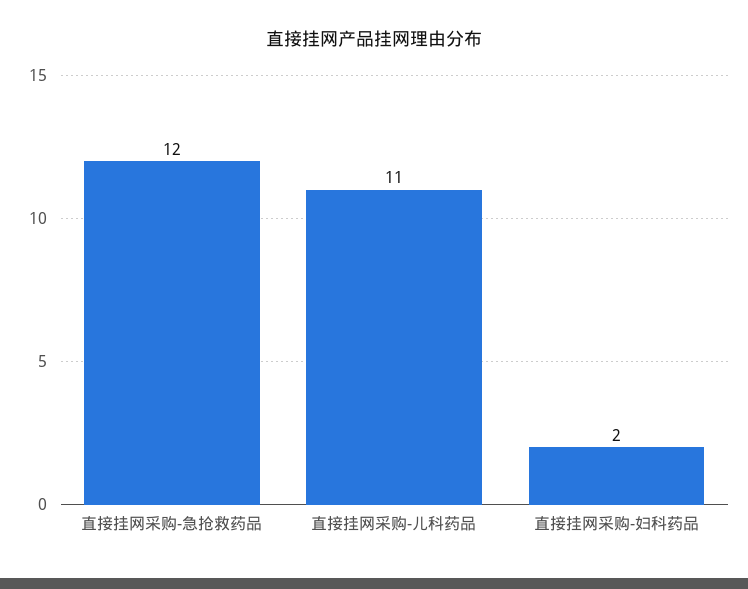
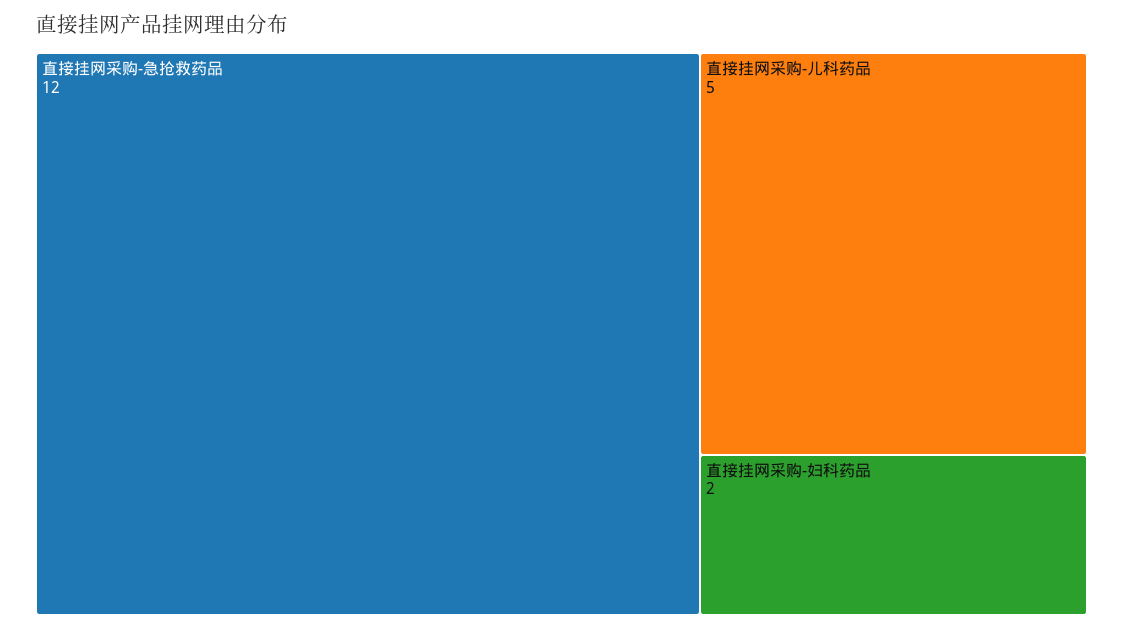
直接挂网采购-儿科药品: 11 -> 5

